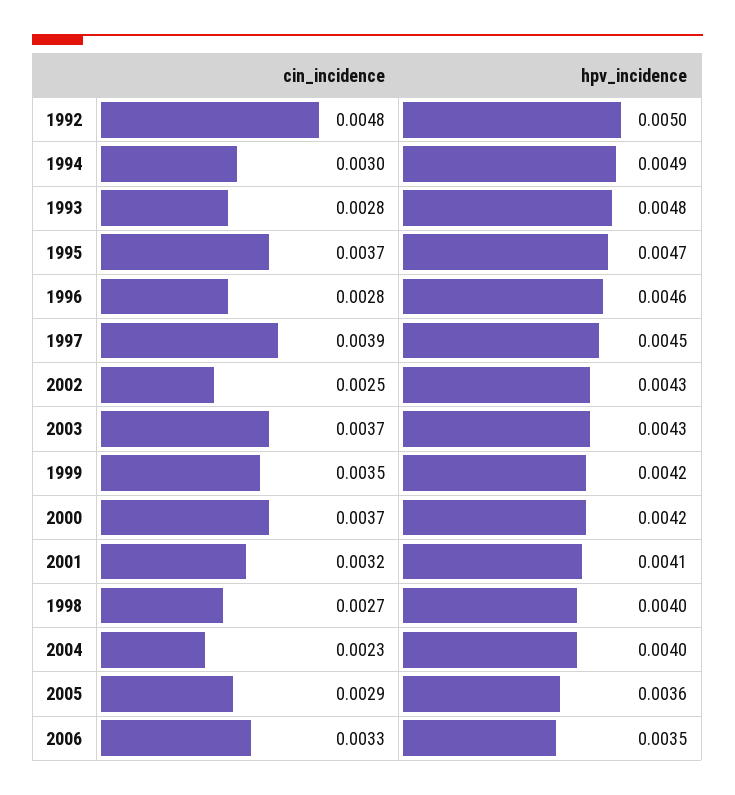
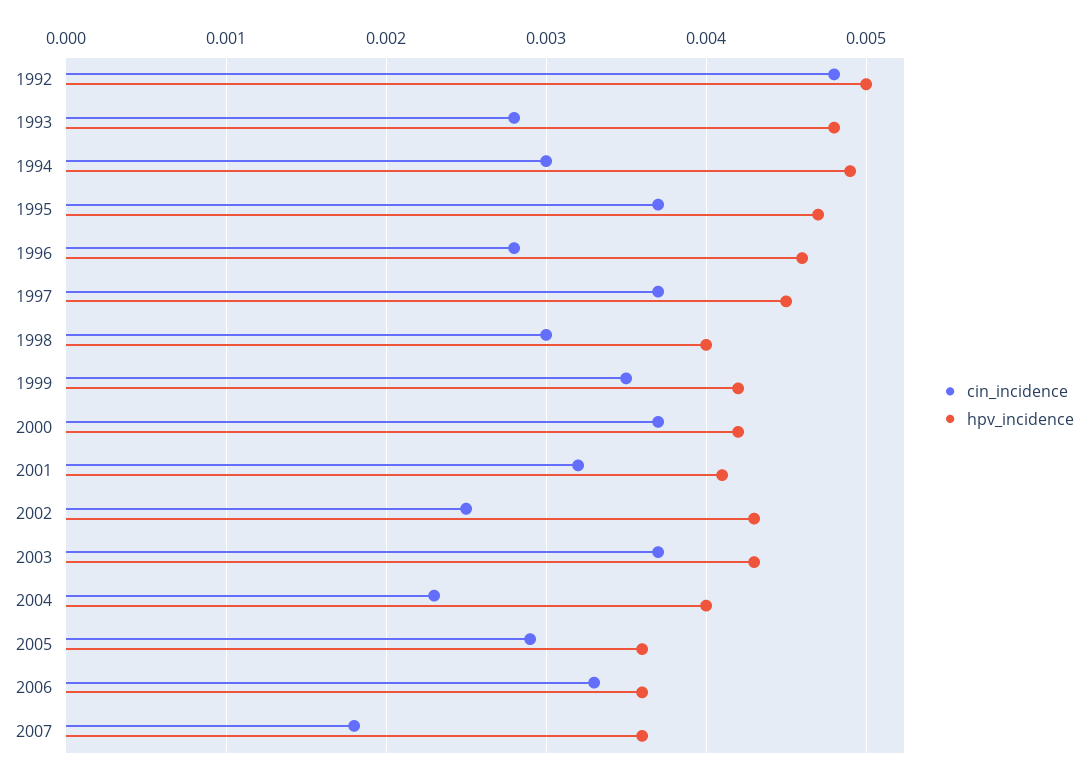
cin_incidence, 1997: 0.0039 -> 0.0037
cin_incidence, 1998: 0.0027 -> 0.003
hpv_incidence, 2006: 0.0035 -> 0.0036
cin_incidence, 2007: none -> 0.0018
hpv_incidence, 2007: none -> 0.0036

